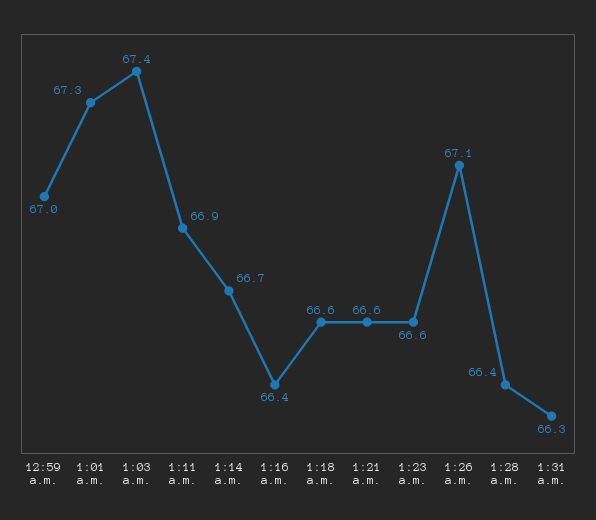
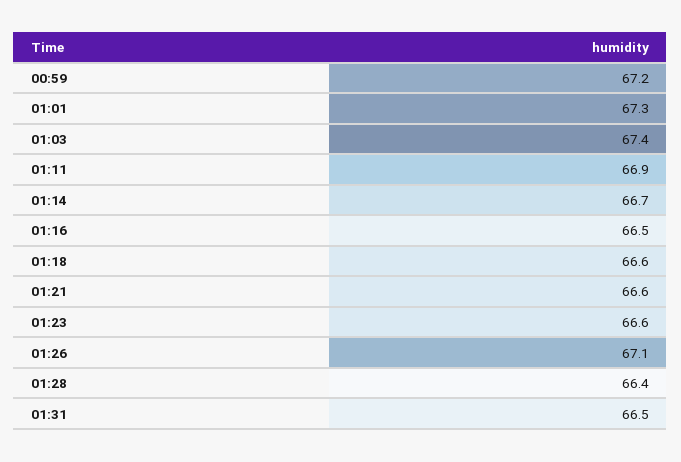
12:59 a.m.: 67 -> 67.2
1:16 a.m.: 66.4 -> 66.5
1:31 a.m.: 66.3 -> 66.5

